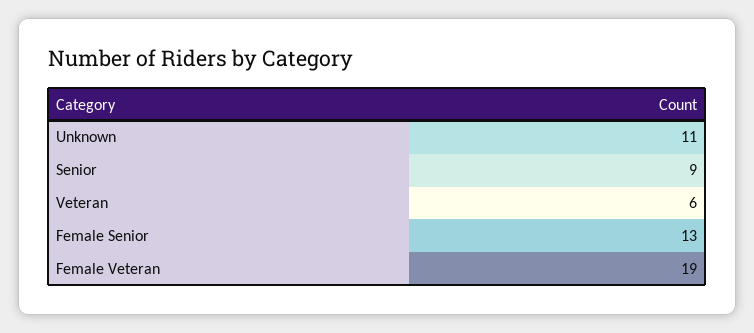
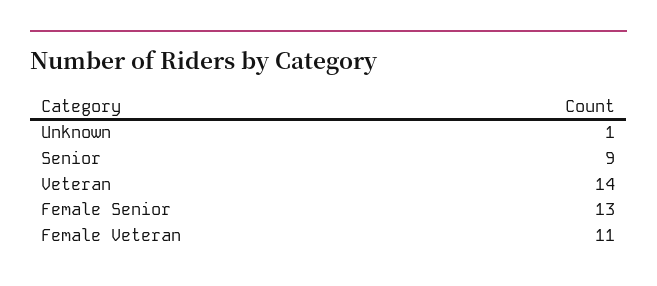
Unknown: 11 -> 1
Veteran: 6 -> 14
Female Veteran: 19 -> 11

